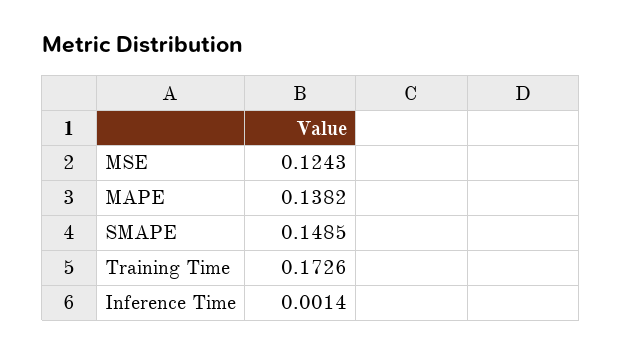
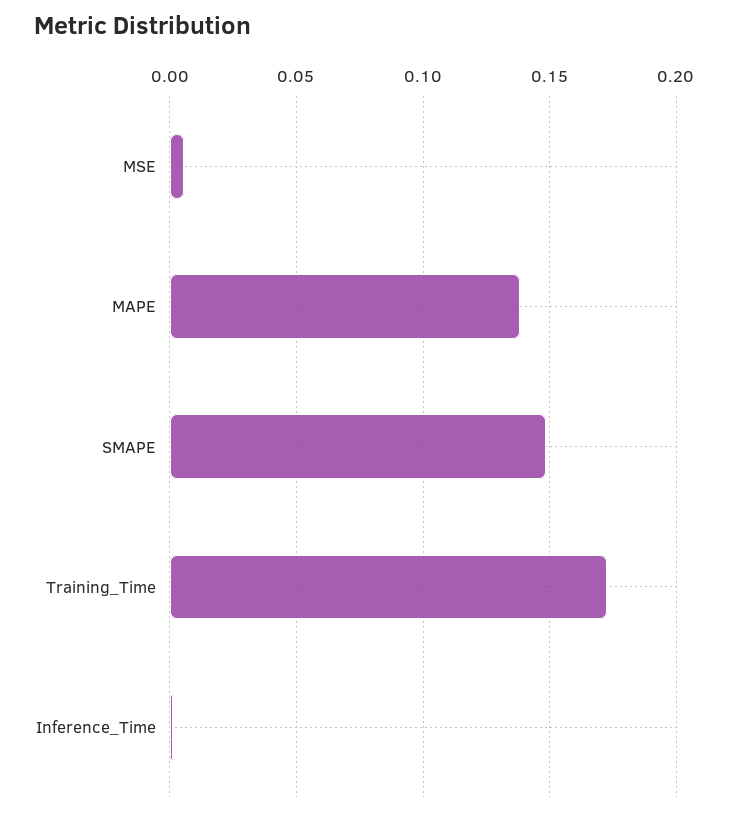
MSE: 0.1243 -> 0.005

